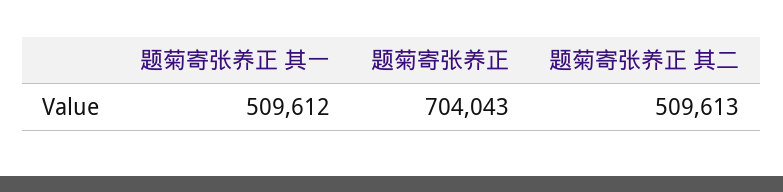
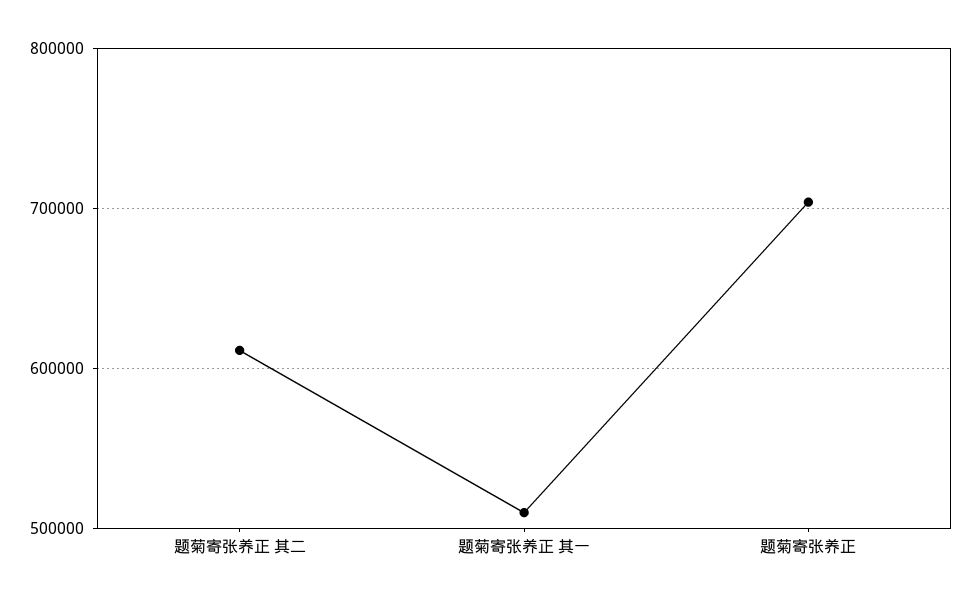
题菊寄张养正 其二: 509613 -> 610000

